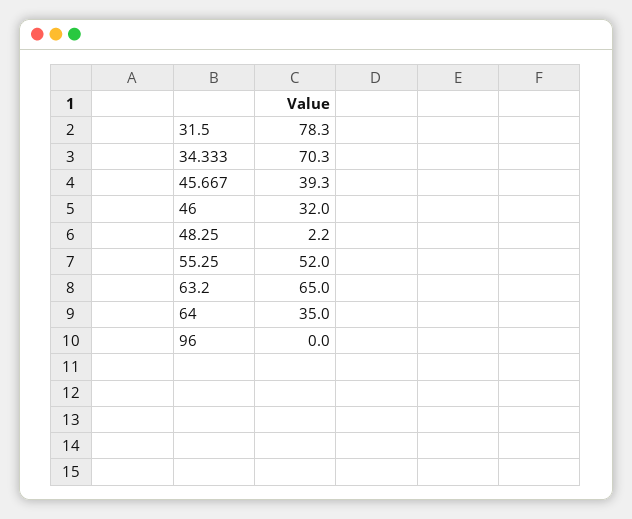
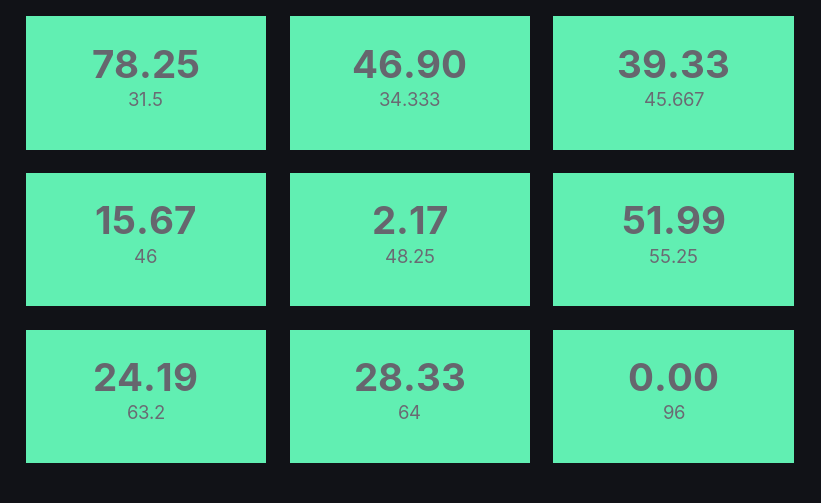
34.333: 70.3 -> 46.9
46: 32 -> 15.67
63.2: 65 -> 24.19
64: 35 -> 28.33

